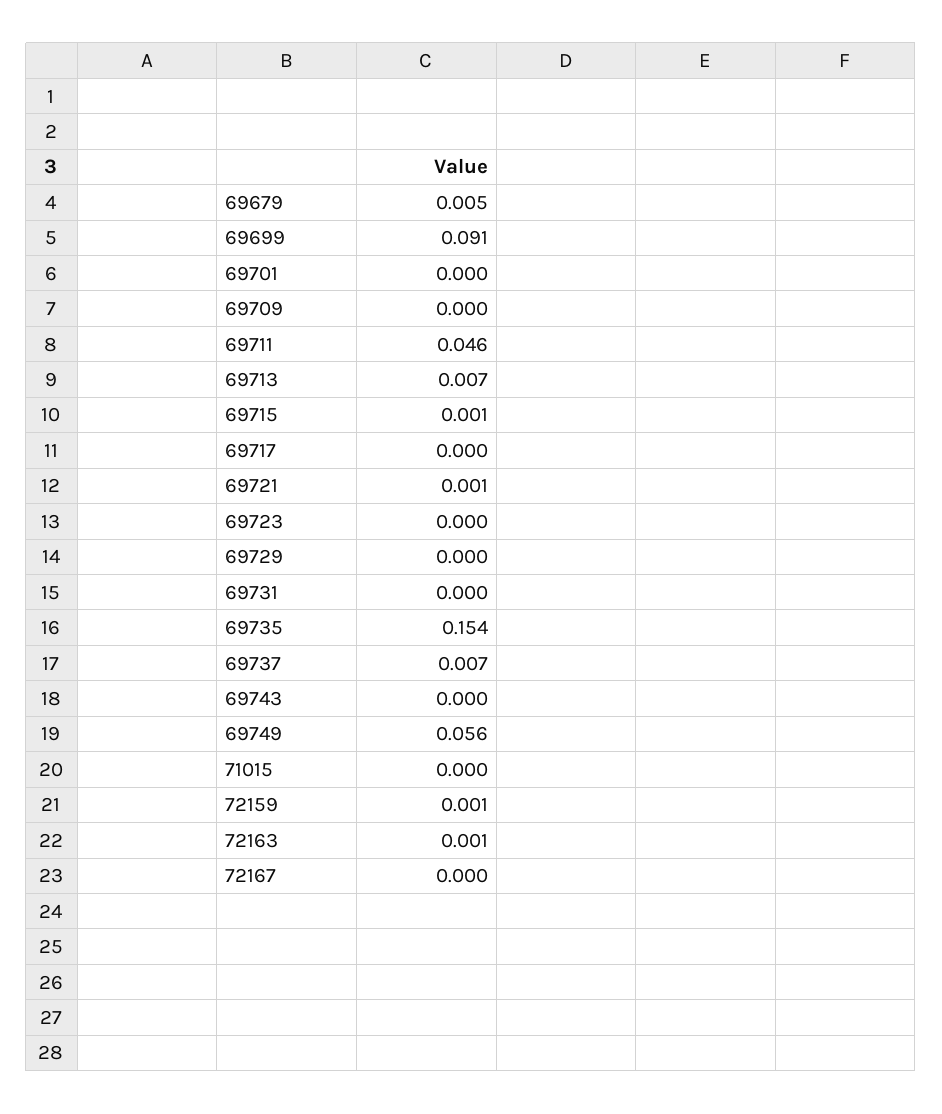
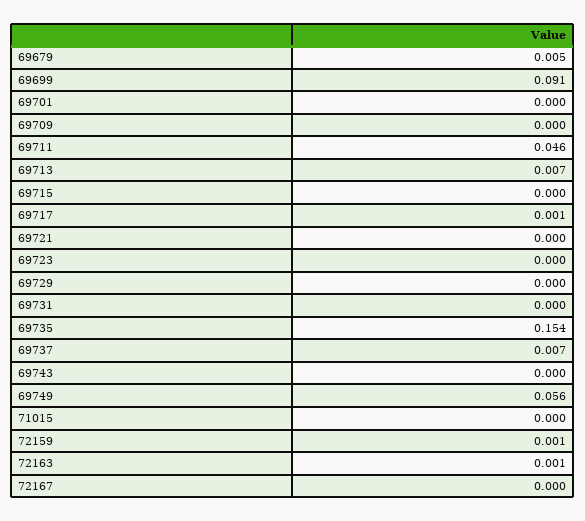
69715: 0.001 -> 0
69717: 0 -> 0.001
69721: 0.001 -> 0

